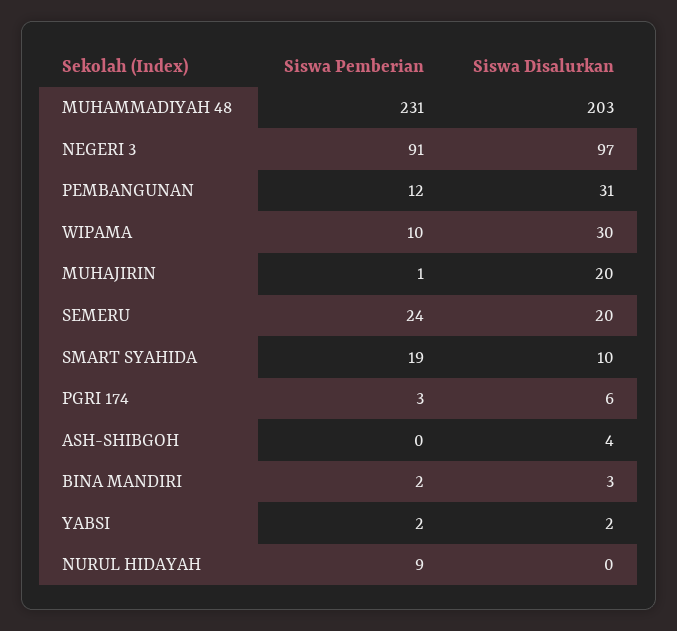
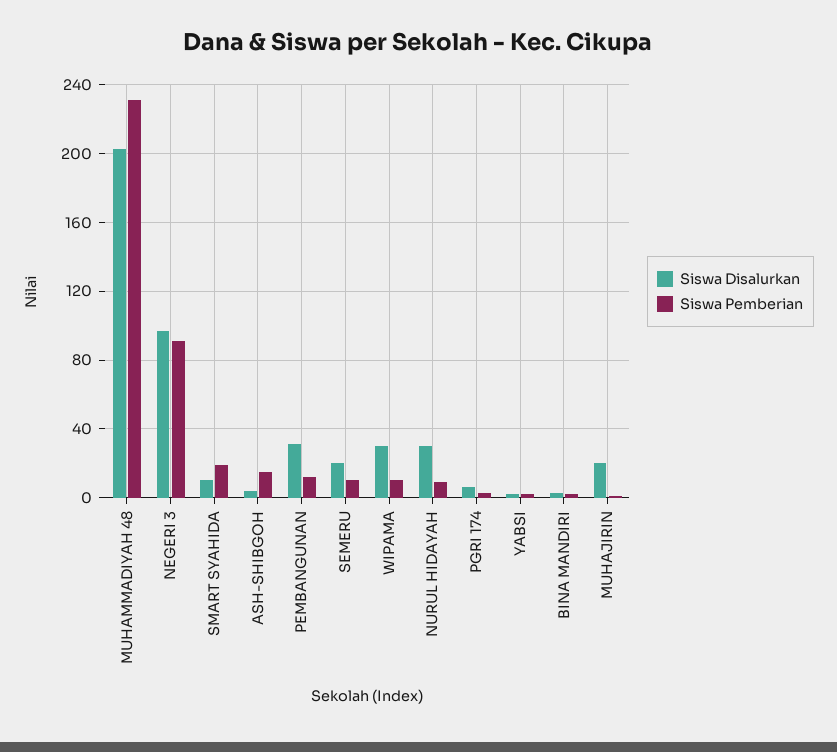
Siswa Pemberian, SEMERU: 24 -> 10
Siswa Pemberian, ASH-SHIBGOH: 0 -> 15
Siswa Disalurkan, NURUL HIDAYAH: 0 -> 30

